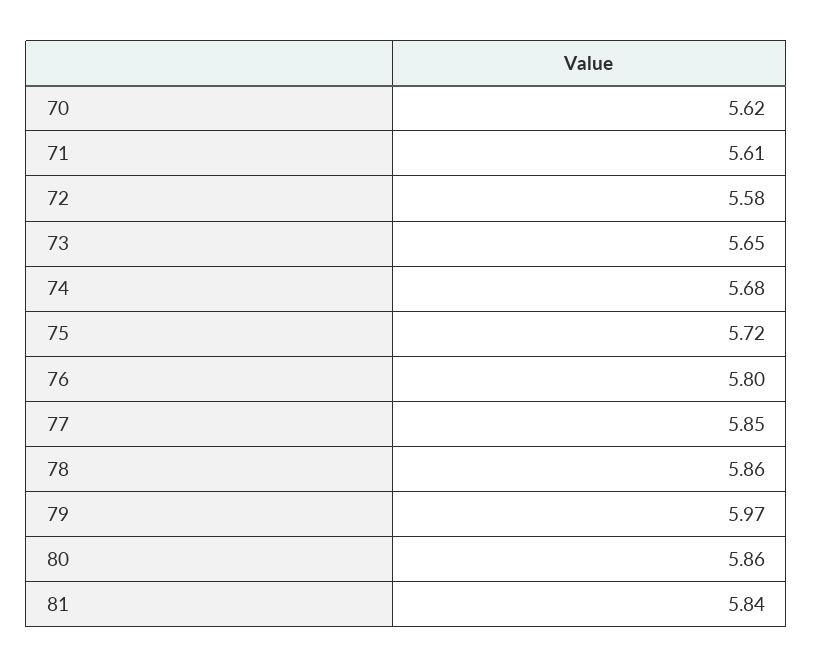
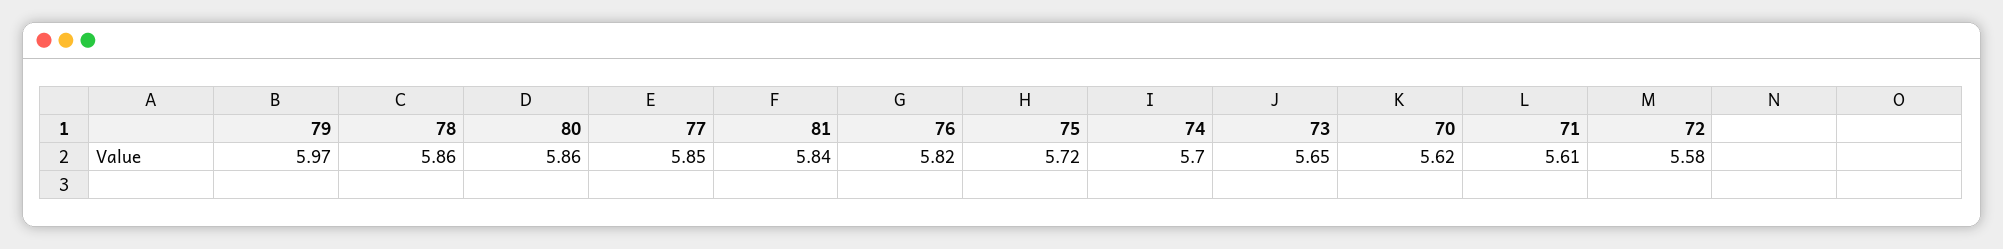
74: 5.68 -> 5.7
76: 5.8 -> 5.82

